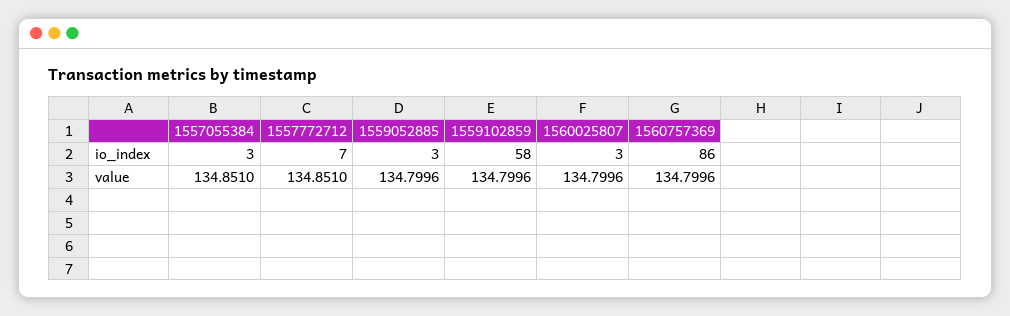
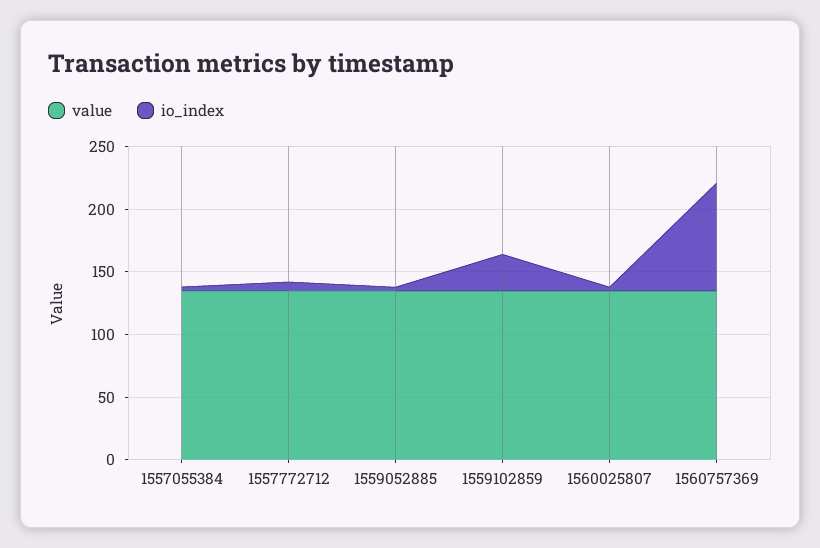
io_index, 1559102859: 58 -> 30

